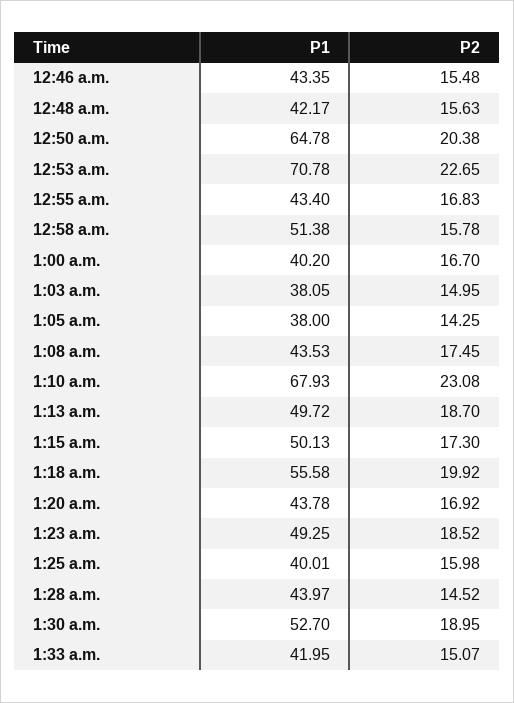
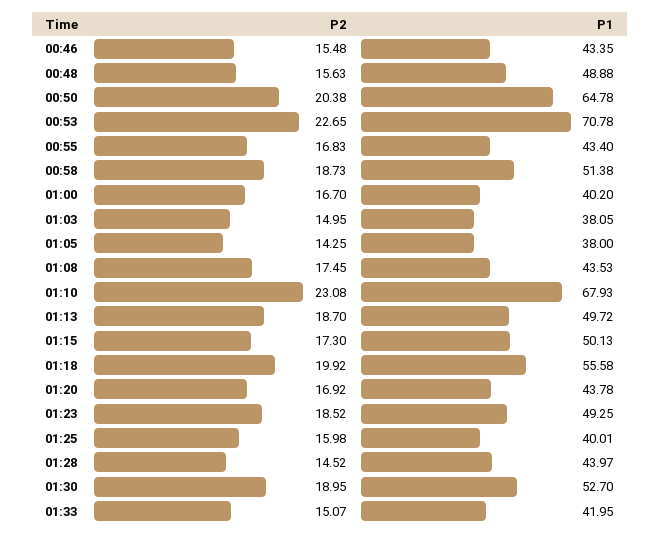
P1, 12:48 a.m.: 42.17 -> 48.88
P2, 12:58 a.m.: 15.78 -> 18.73

